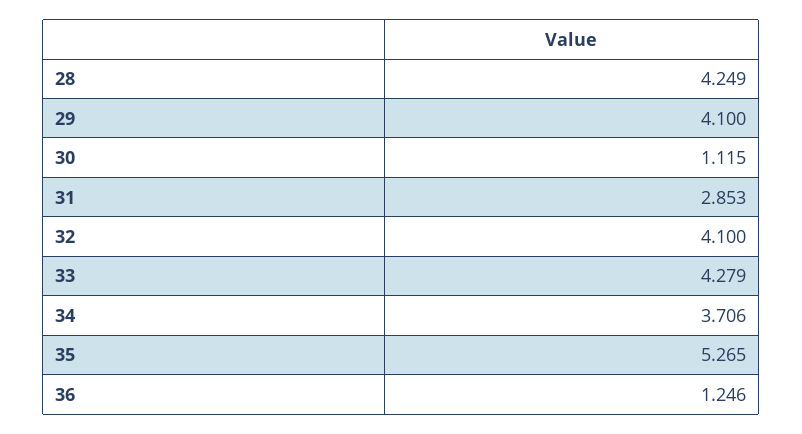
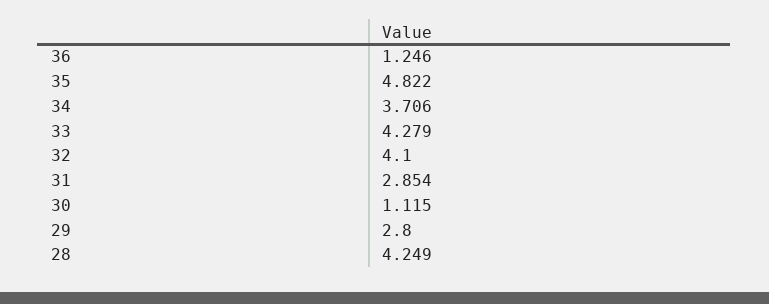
29: 4.1 -> 2.8
31: 2.853 -> 2.854
35: 5.265 -> 4.822

